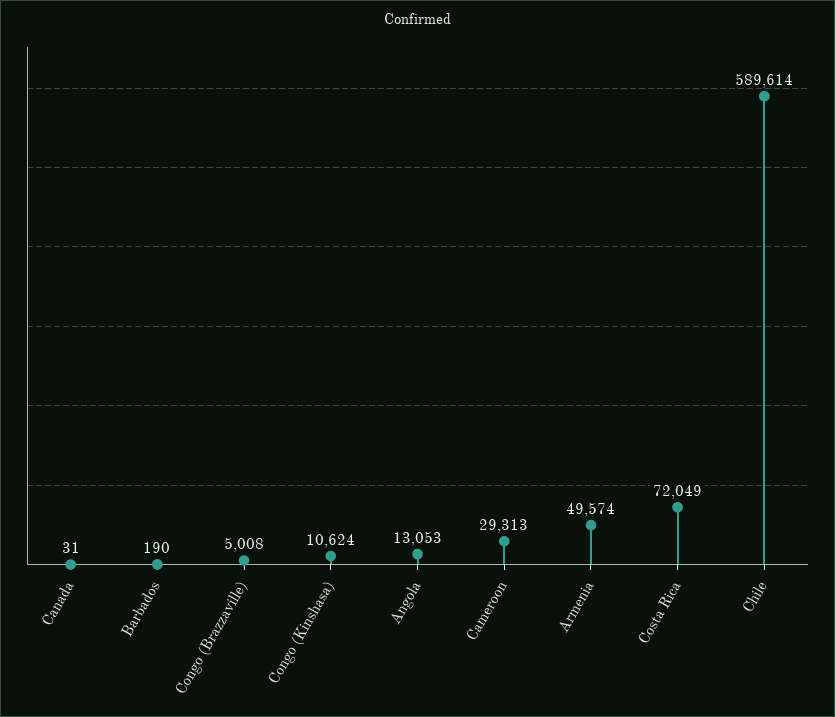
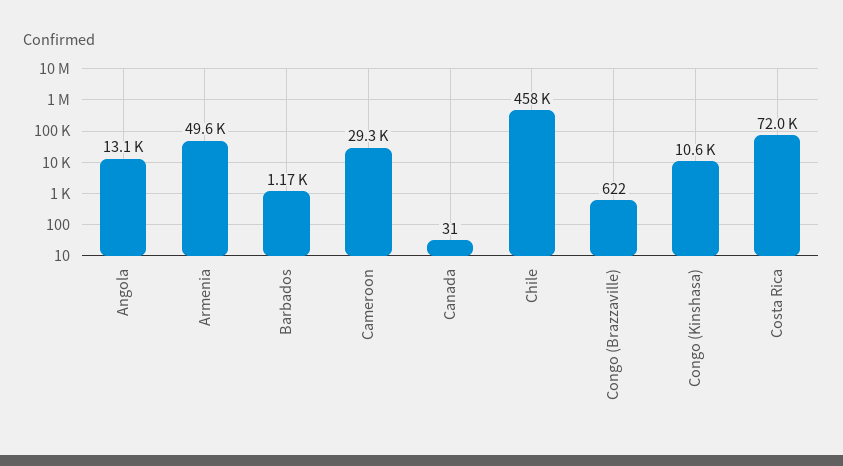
Barbados: 190 -> 1170
Congo (Brazzaville): 5008 -> 622
Chile: 589614 -> 458000

